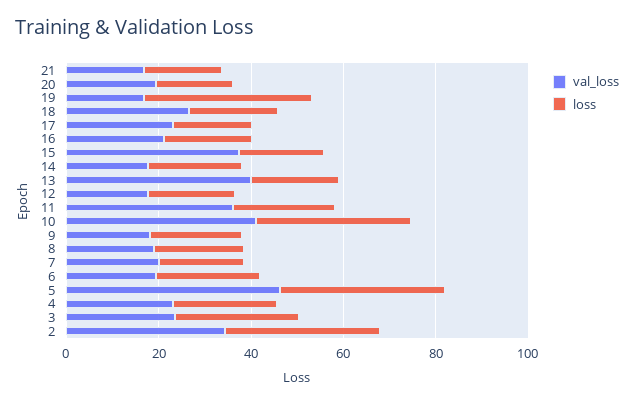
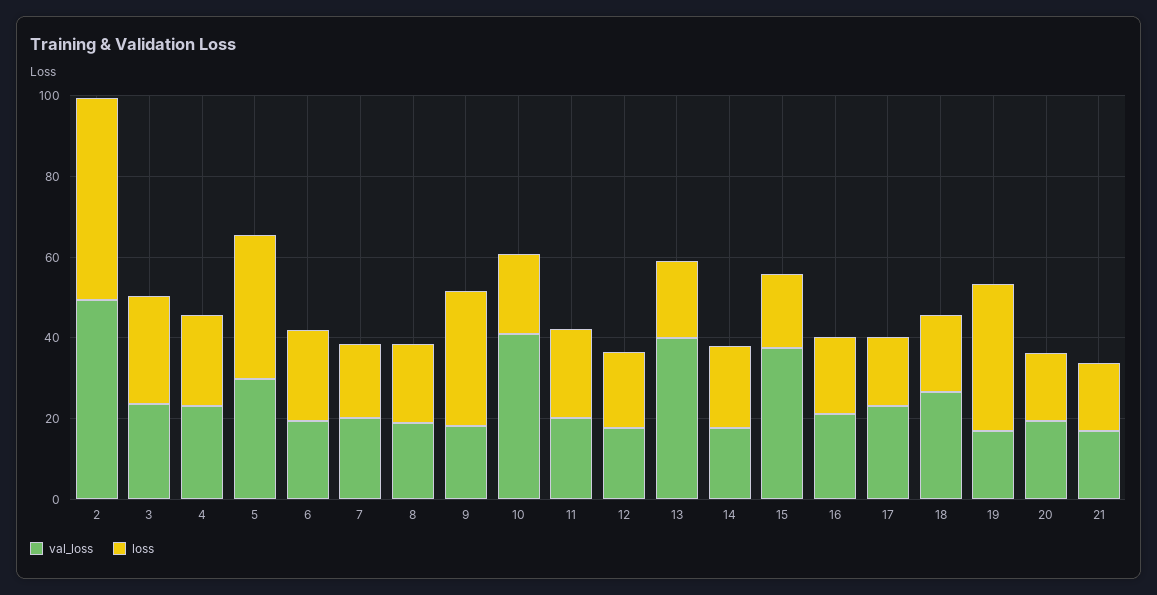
val_loss, 11: 35 -> 20
loss, 10: 35 -> 20
loss, 9: 20 -> 35
val_loss, 5: 45 -> 30
val_loss, 2: 35 -> 50
loss, 2: 35 -> 50

